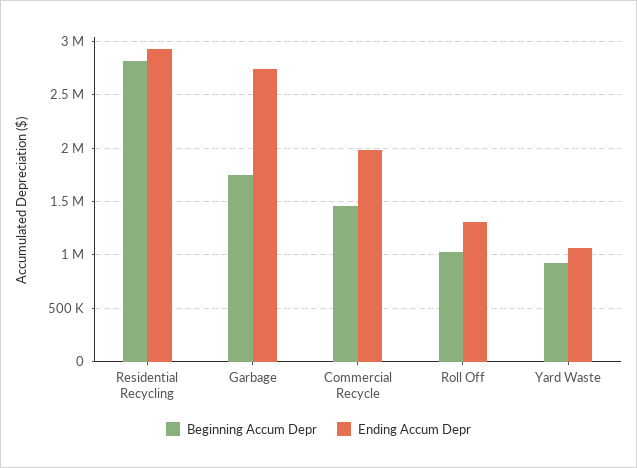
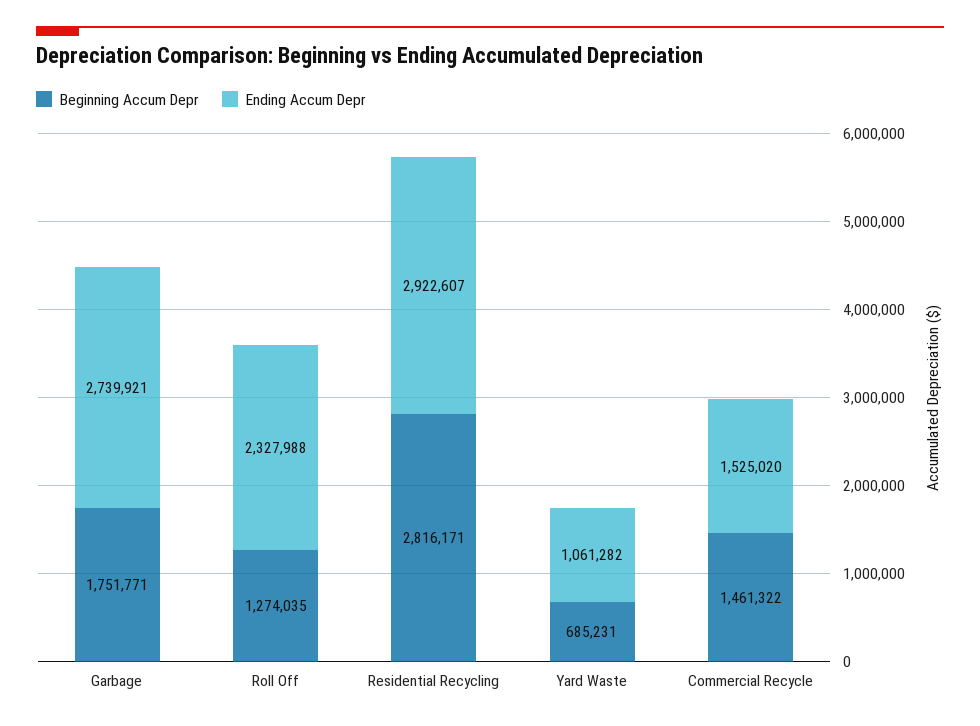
Ending Accum Depr, Commercial Recycle: 2000000 -> 1525020
Beginning Accum Depr, Roll Off: 1000000 -> 1274035
Ending Accum Depr, Roll Off: 1300000 -> 2327988
Beginning Accum Depr, Yard Waste: 900000 -> 685231

